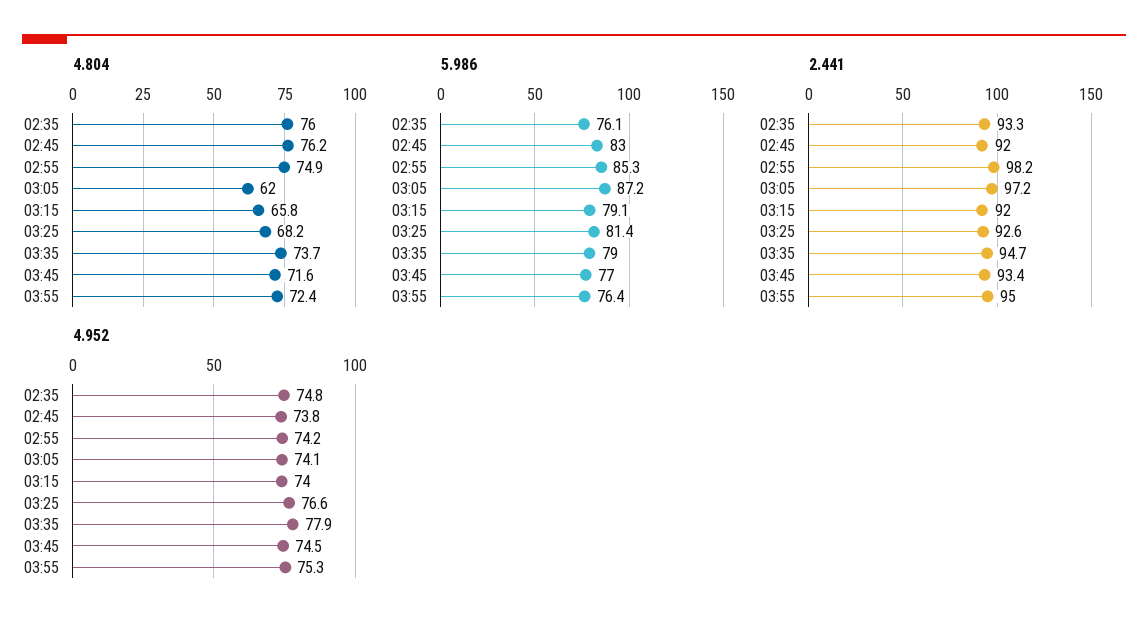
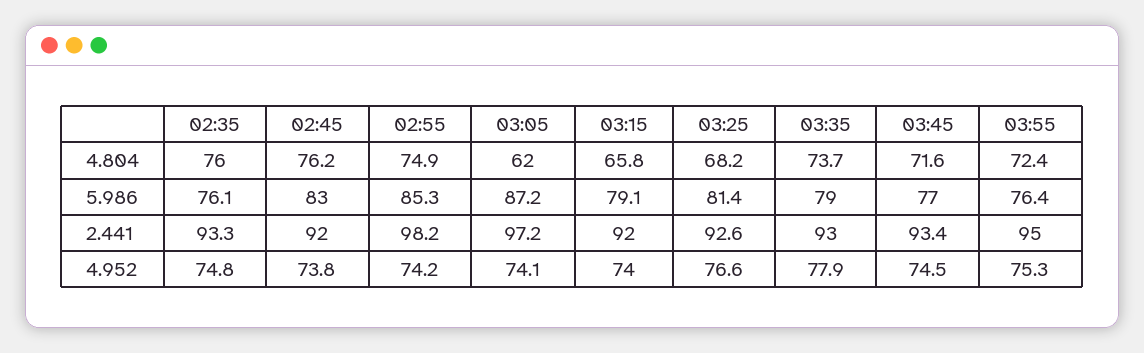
2.441, 03:35: 94.7 -> 93

